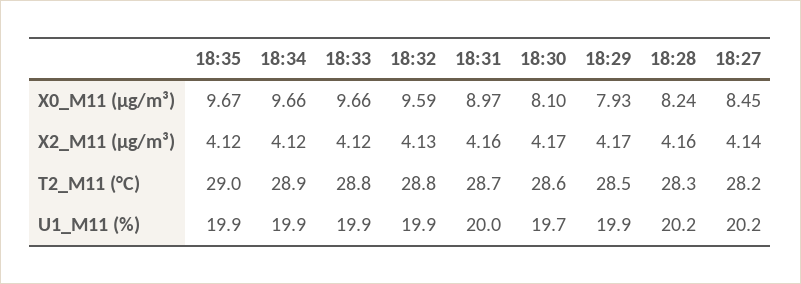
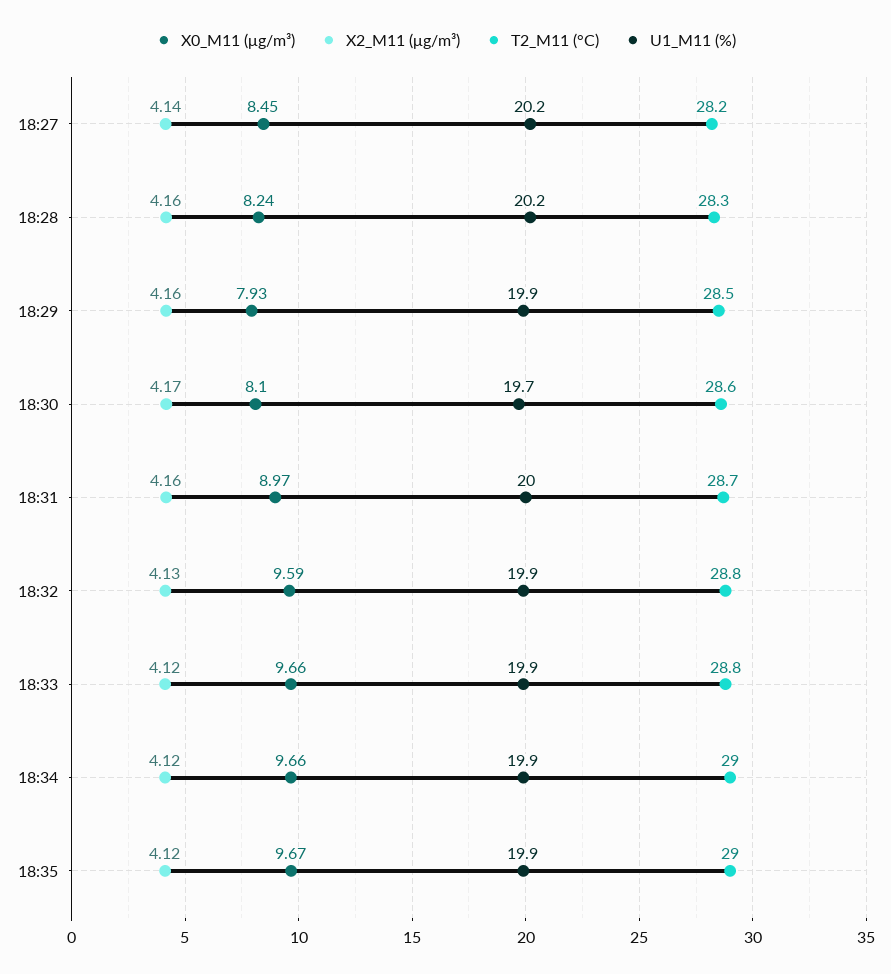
X2_M11 (μg/m³), 18:29: 4.17 -> 4.16
T2_M11 (°C), 18:34: 28.9 -> 29

